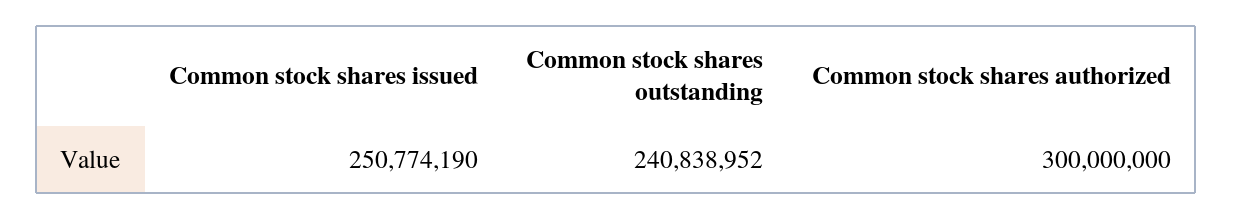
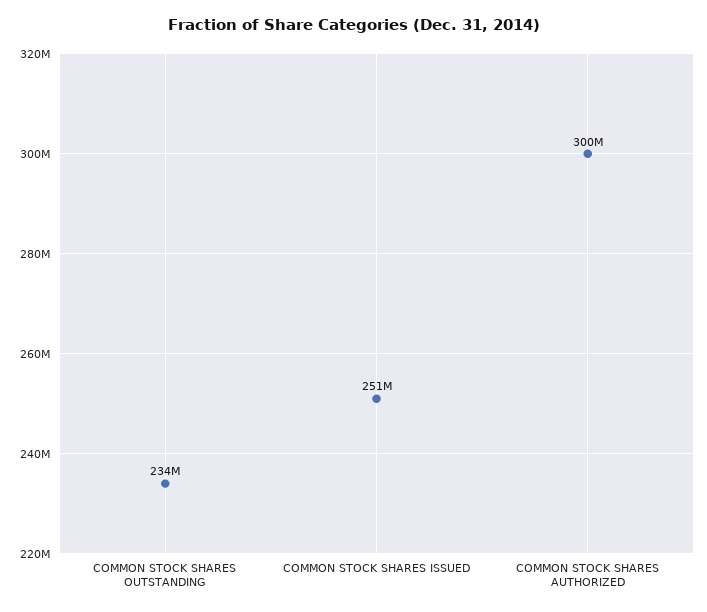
Common stock shares outstanding: 240838952 -> 234000000

